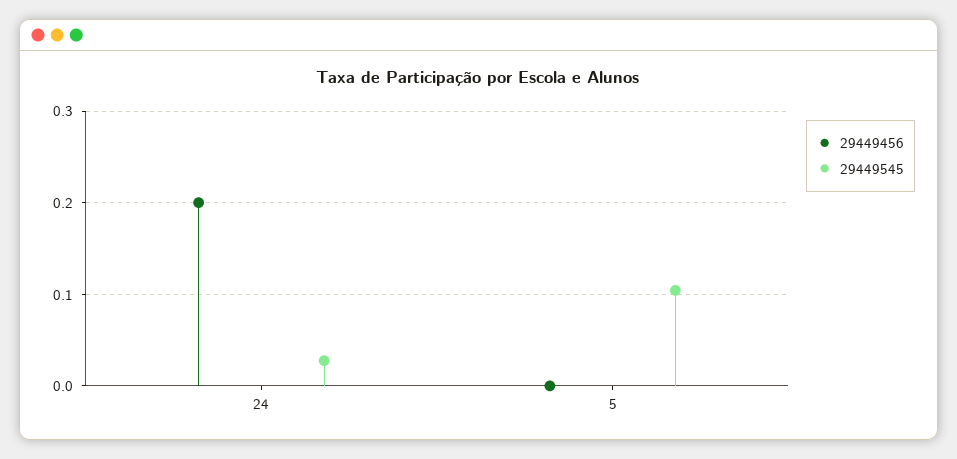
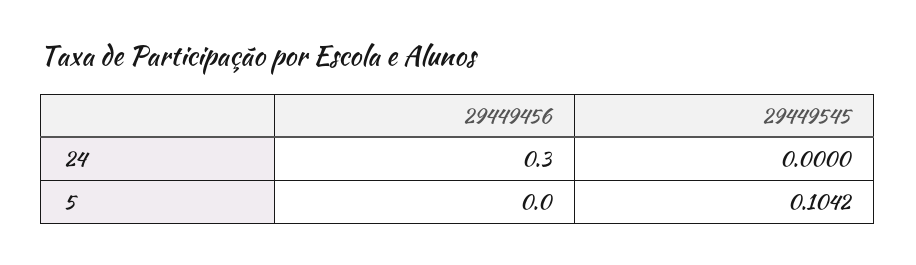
29449456, 24: 0.2 -> 0.3
29449545, 24: 0.03 -> 0

